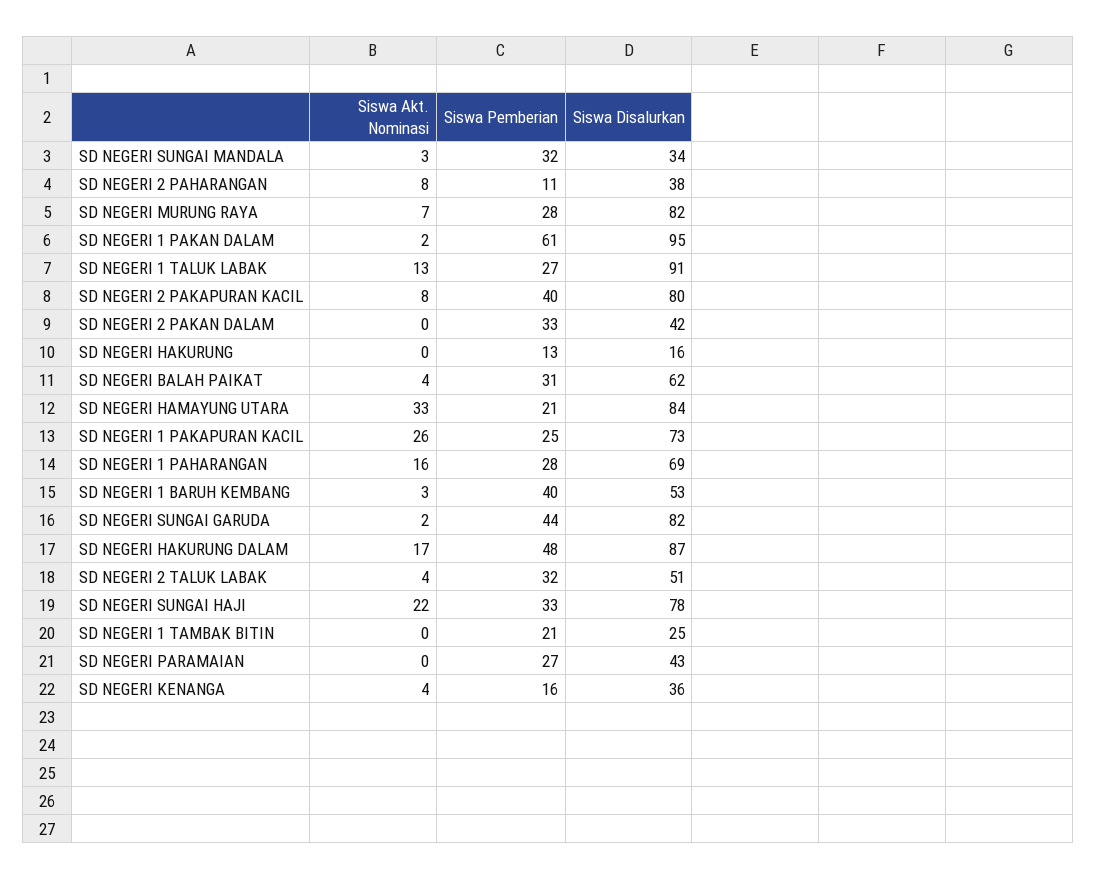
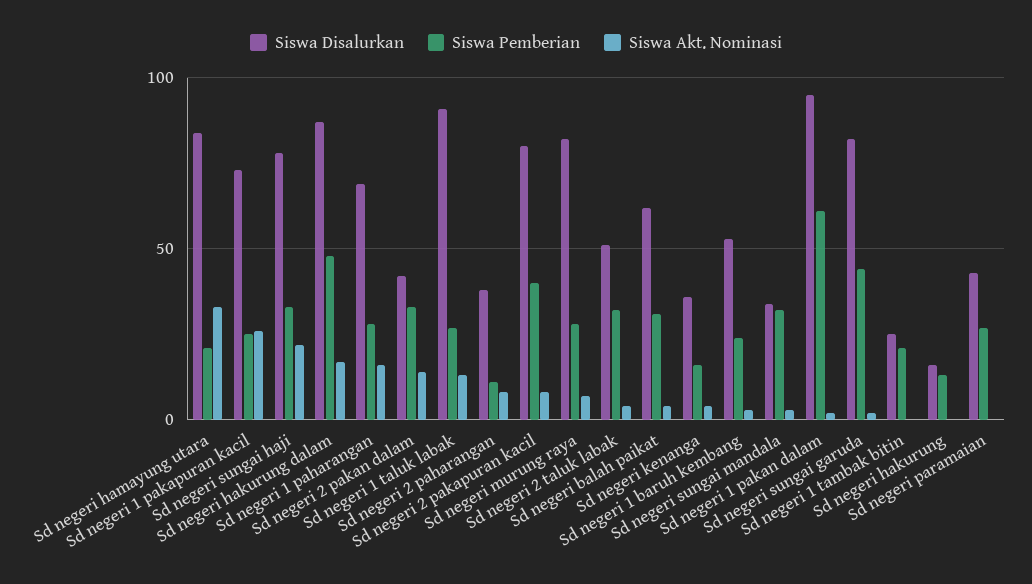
Siswa Akt. Nominasi, SD NEGERI 2 PAKAN DALAM: 0 -> 15
Siswa Pemberian, SD NEGERI 1 BARUH KEMBANG: 40 -> 25

